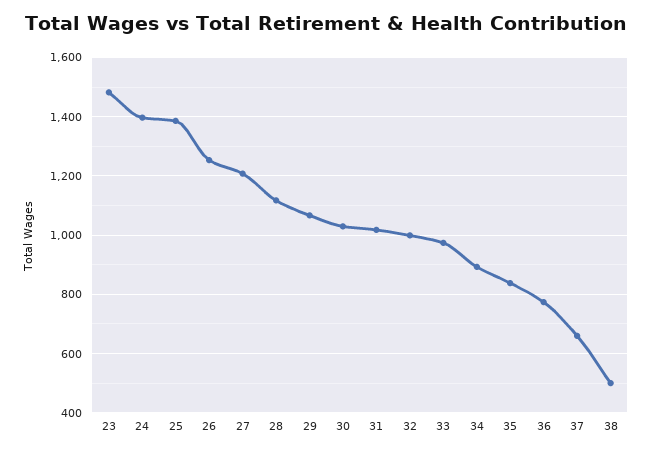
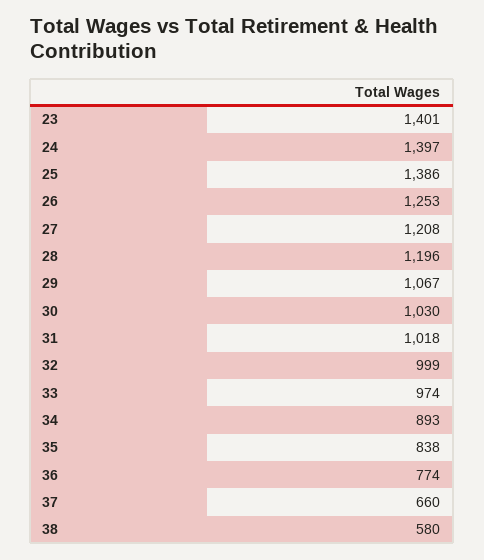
23: 1475 -> 1401
28: 1125 -> 1196
38: 500 -> 580

